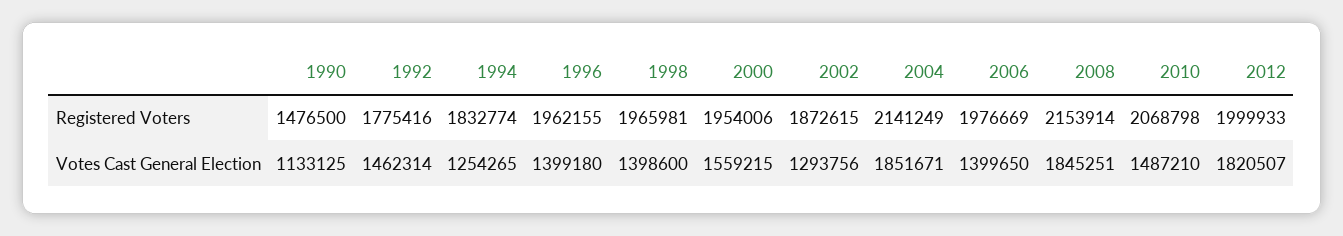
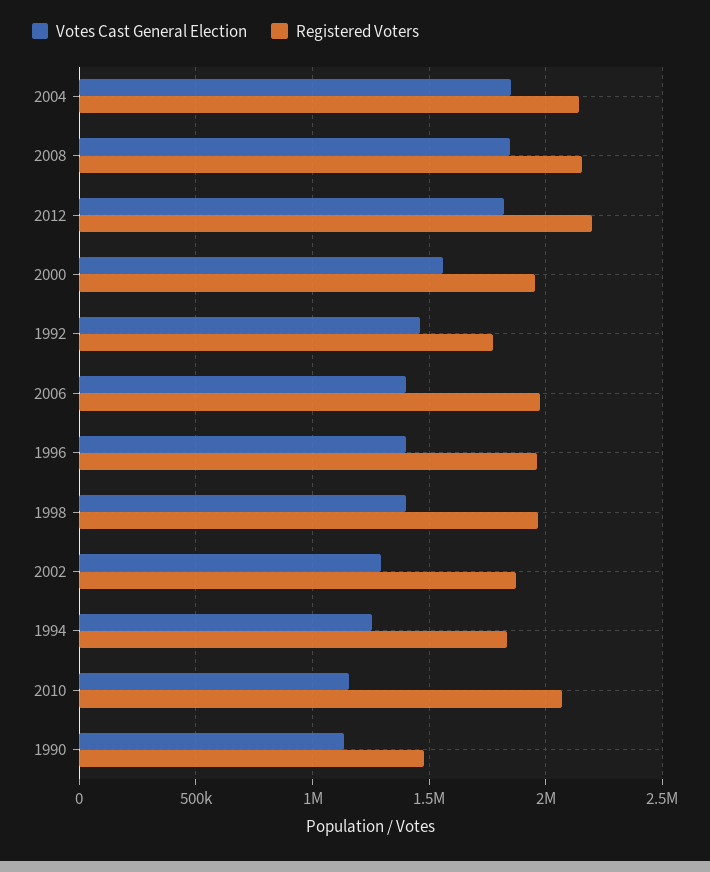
Registered Voters, 2012: 1999933 -> 2200000
Votes Cast General Election, 2010: 1487210 -> 1150000

